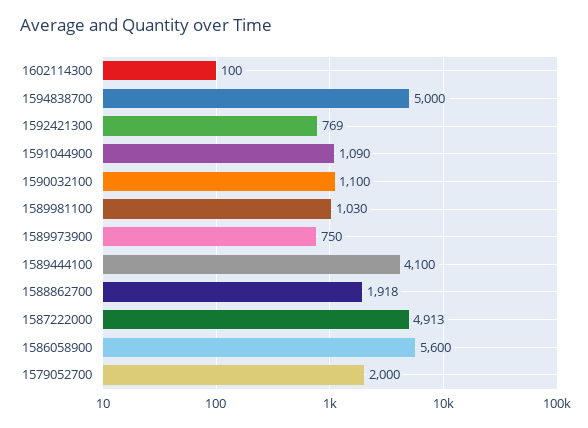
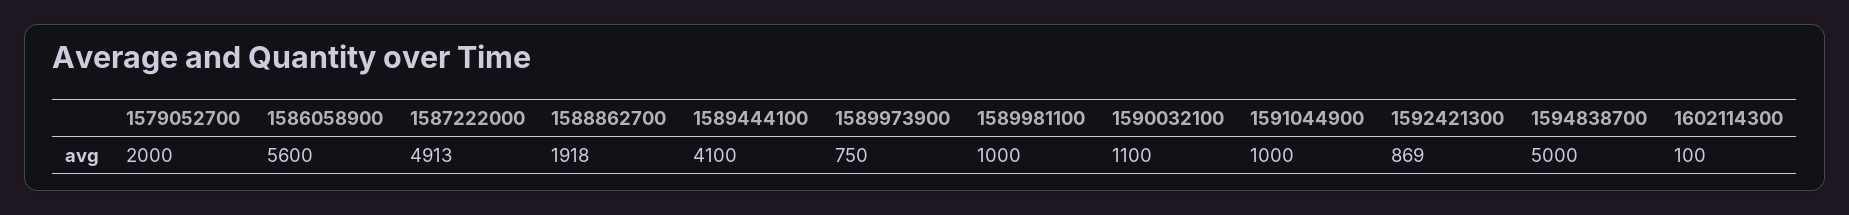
1592421300: 769 -> 869
1591044900: 1090 -> 1000
1589981100: 1030 -> 1000

